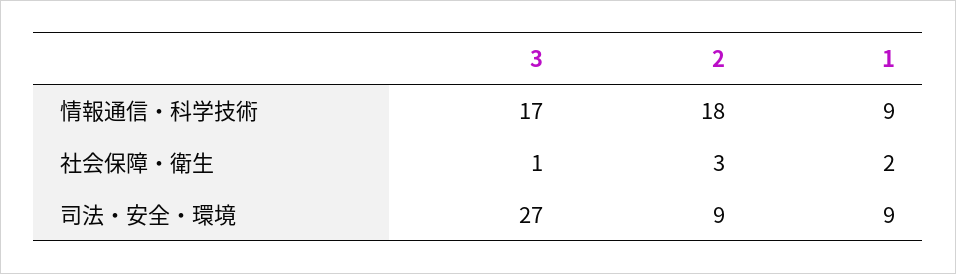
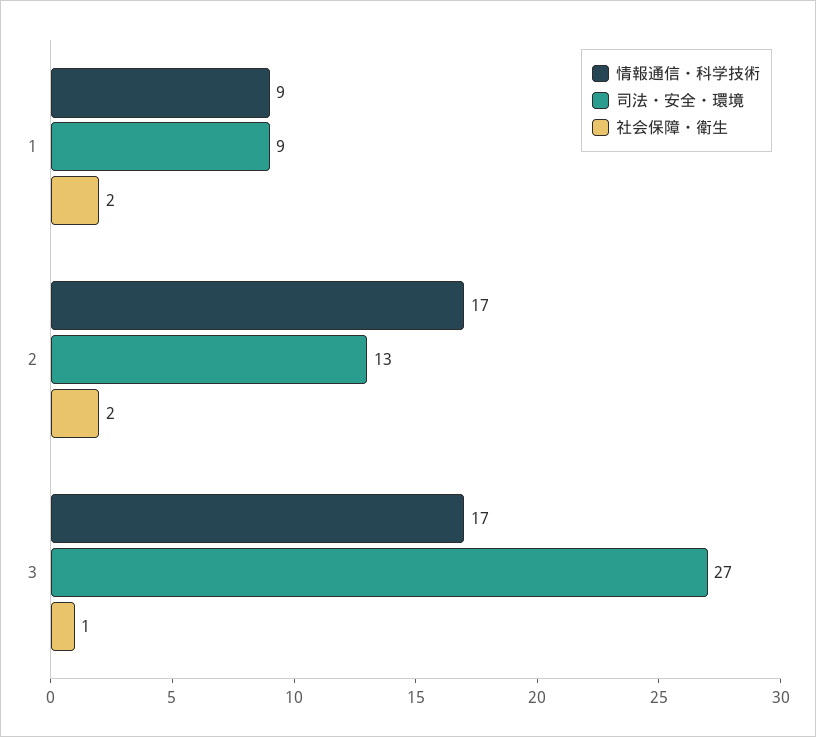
情報通信・科学技術, 2: 18 -> 17
社会保障・衛生, 2: 3 -> 2
司法・安全・環境, 2: 9 -> 13

